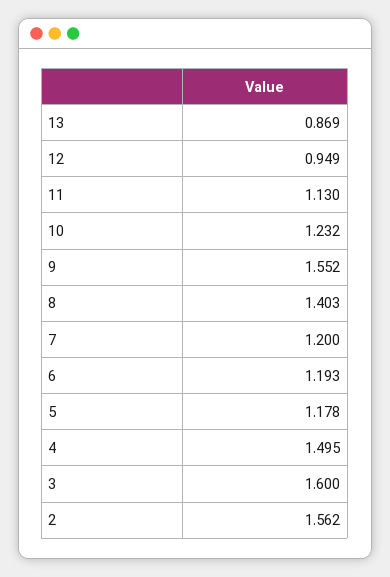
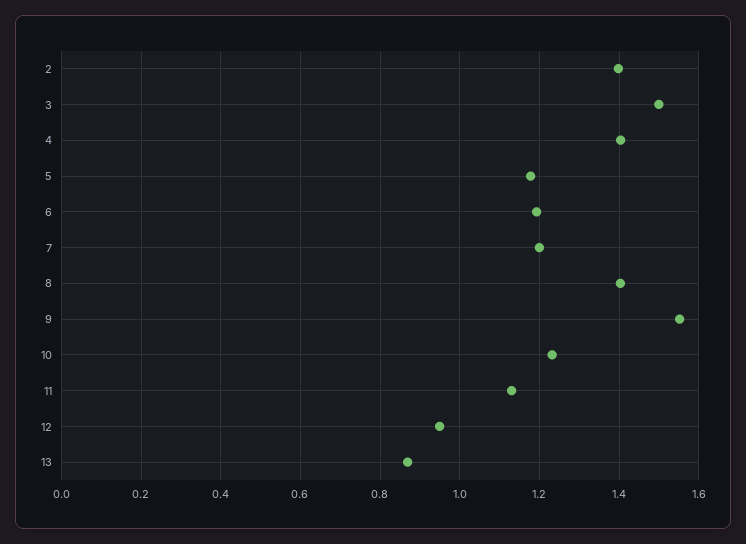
4: 1.495 -> 1.4
3: 1.6 -> 1.5
2: 1.562 -> 1.4

